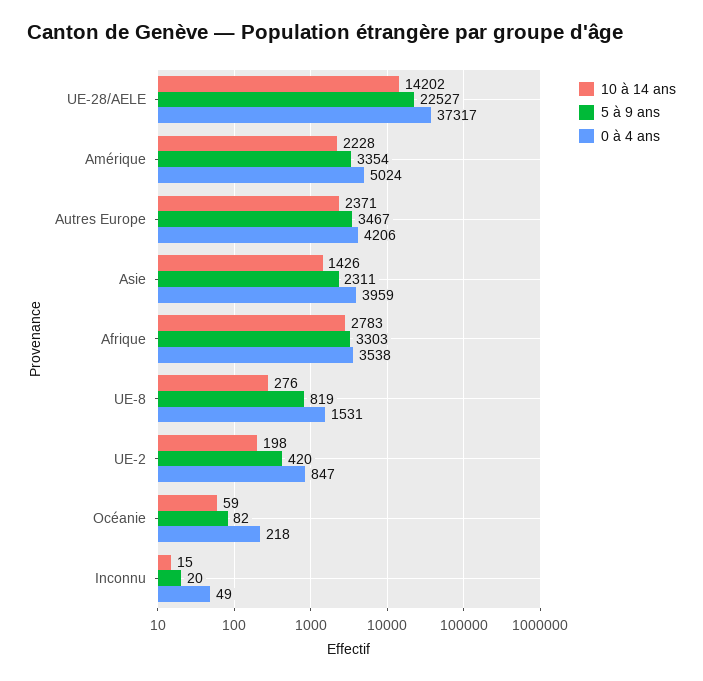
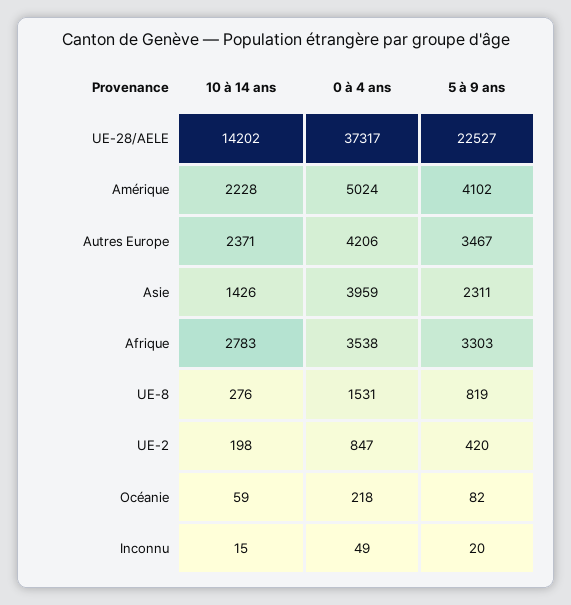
5 à 9 ans, Amérique: 3354 -> 4102

